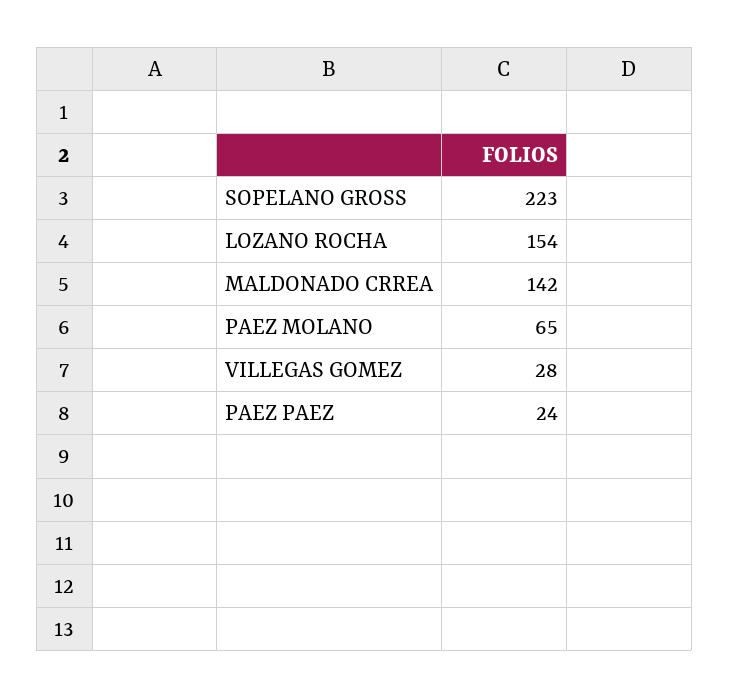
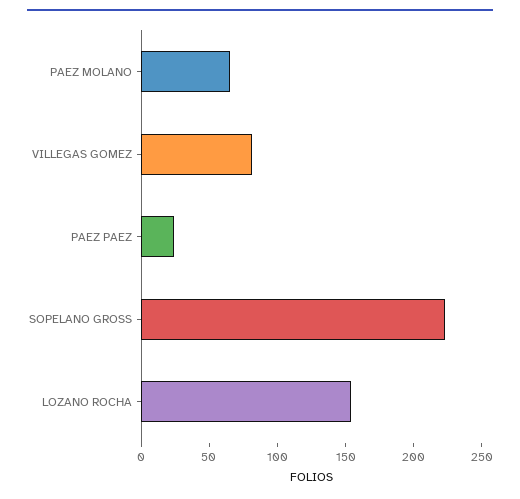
MALDONADO CRREA: 142 -> none
VILLEGAS GOMEZ: 28 -> 80

